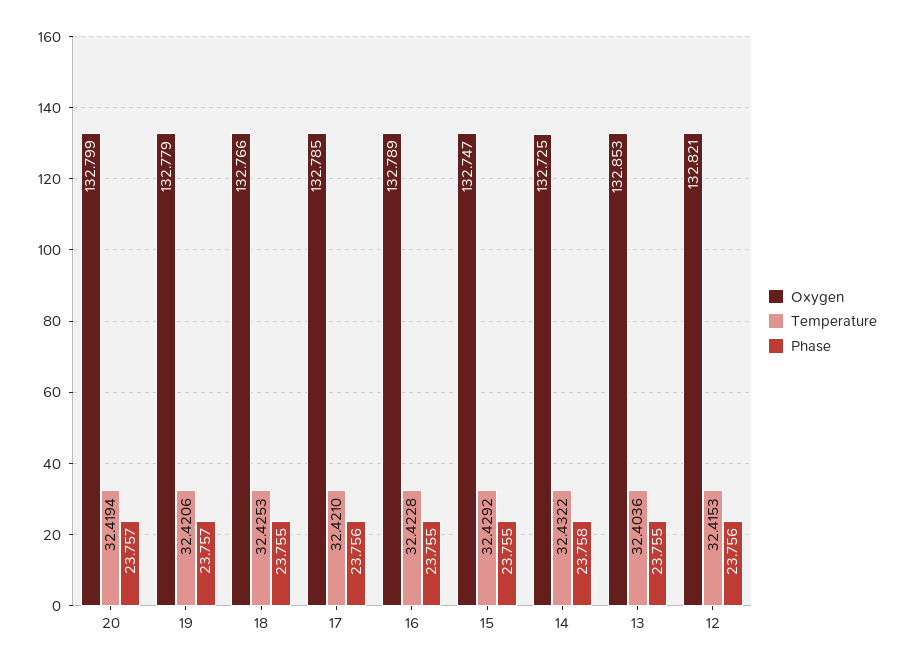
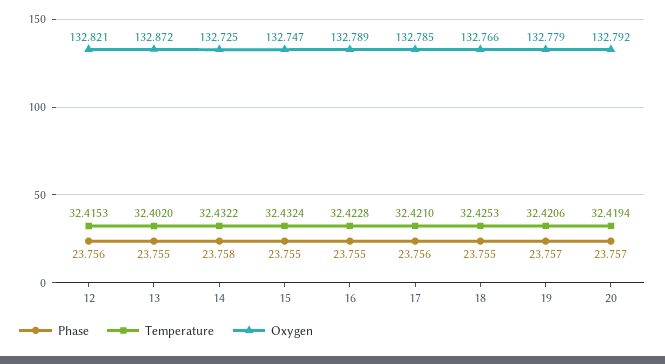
Oxygen, 20: 132.799 -> 132.792
Temperature, 15: 32.4292 -> 32.4324
Oxygen, 13: 132.853 -> 132.872
Temperature, 13: 32.4036 -> 32.402

